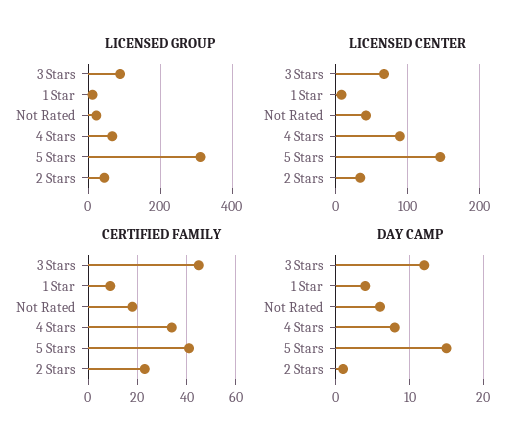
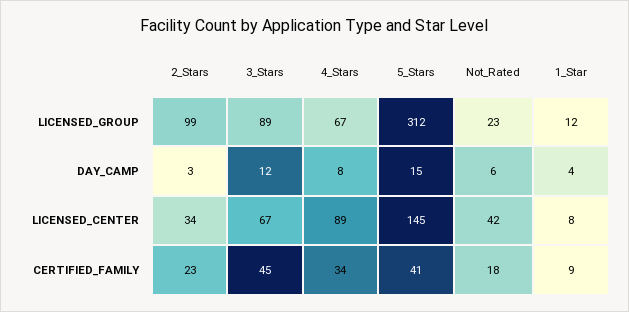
LICENSED GROUP, 2 Stars: 40 -> 99
DAY CAMP, 2 Stars: 1 -> 3

